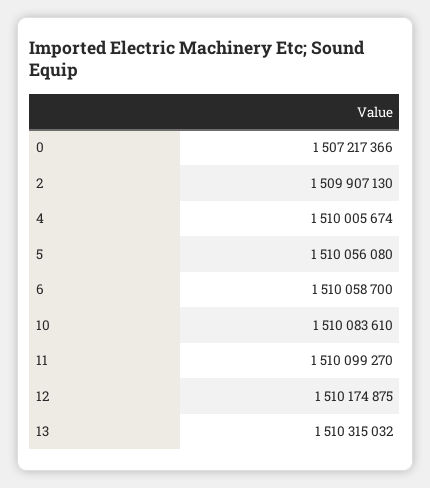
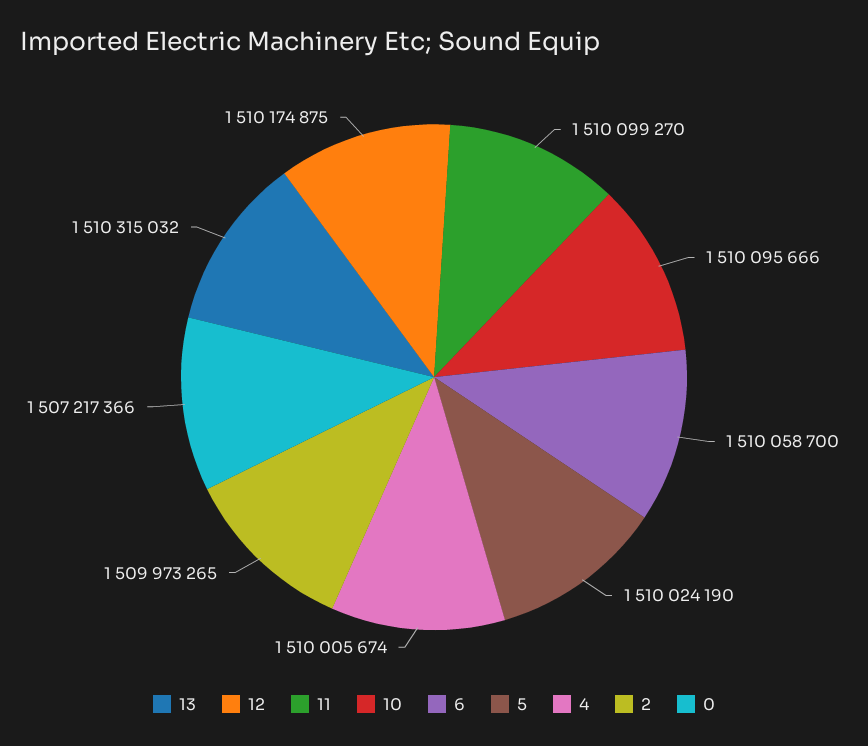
2: 1509907130 -> 1509973265
5: 1510056080 -> 1510024190
10: 1510083610 -> 1510095666

